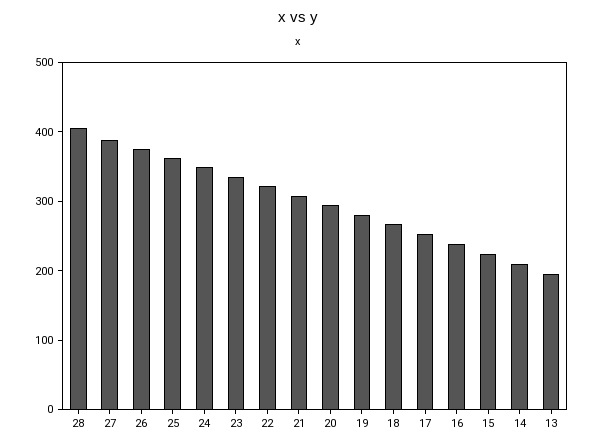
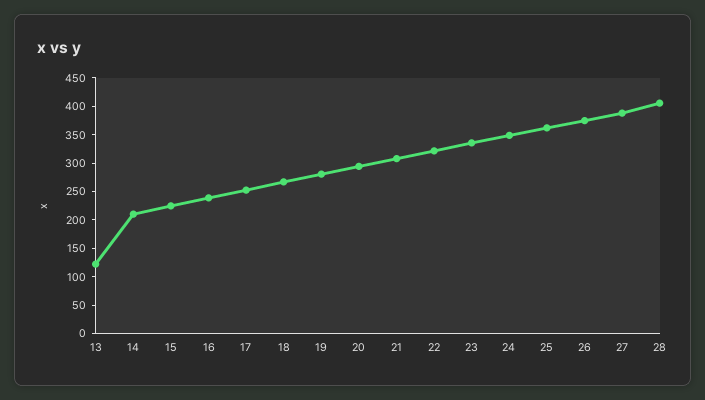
13: 200 -> 125

